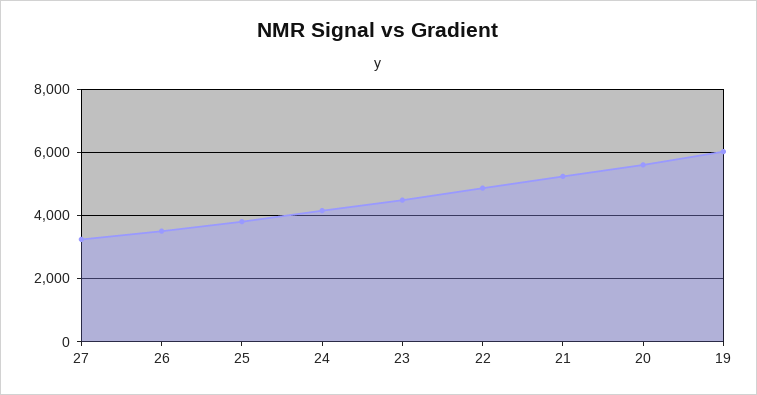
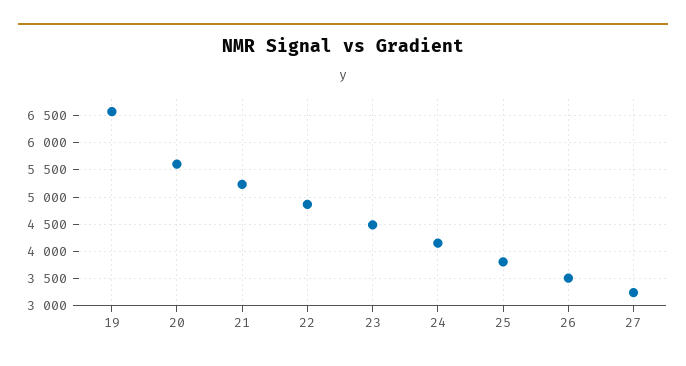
19: 6000 -> 6500

